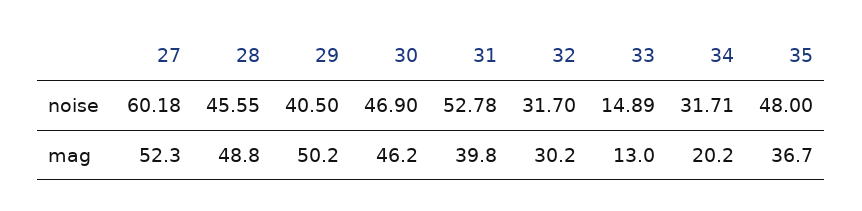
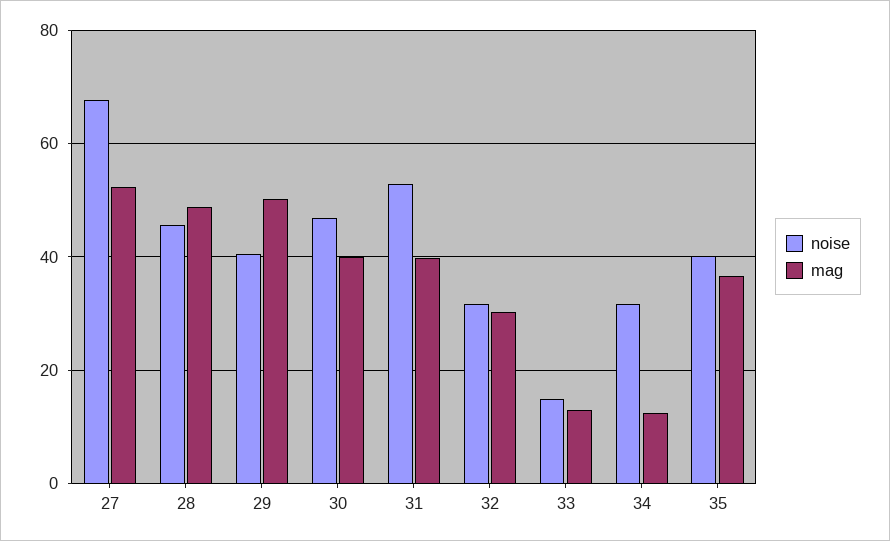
noise, 27: 60.18 -> 68
noise, 35: 48 -> 40
mag, 30: 46.2 -> 40
mag, 34: 20.2 -> 12

